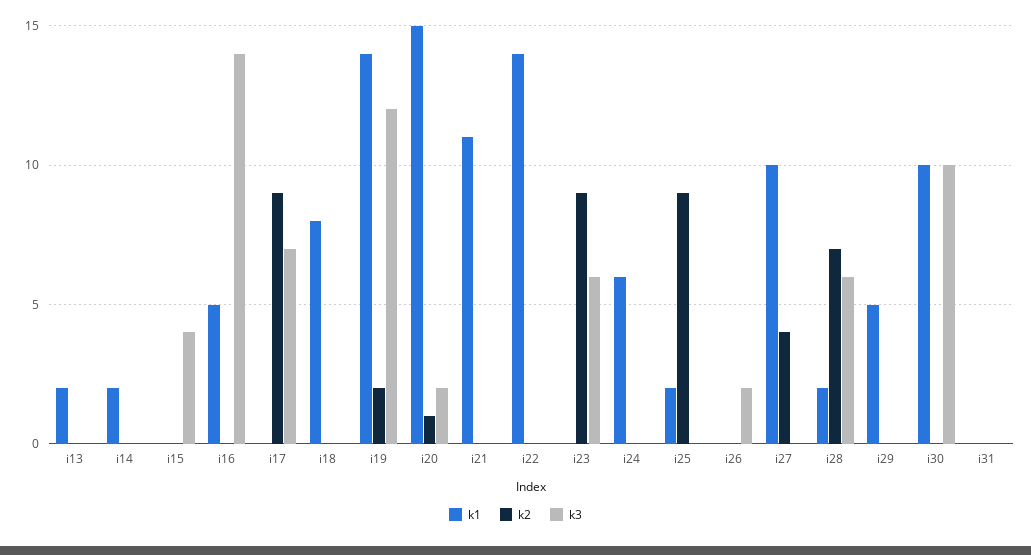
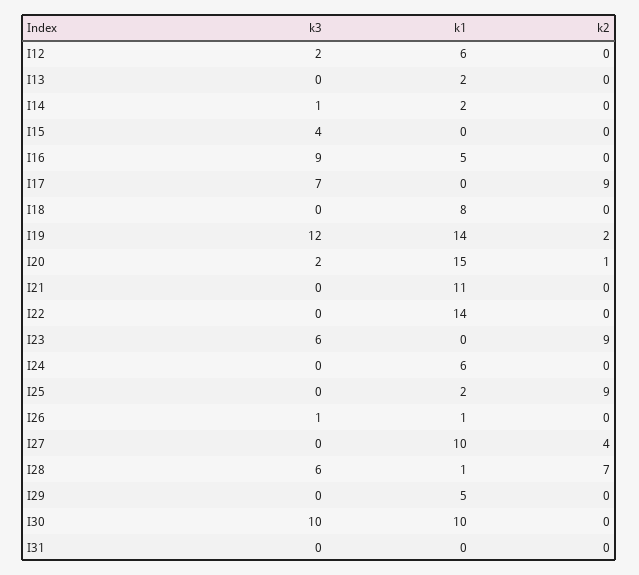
k3, i14: 0 -> 1
k3, i16: 14 -> 9
k1, i26: 0 -> 1
k3, i26: 2 -> 1
k1, i28: 2 -> 1
k3, I12: none -> 2
k1, I12: none -> 6
k2, I12: none -> 0

